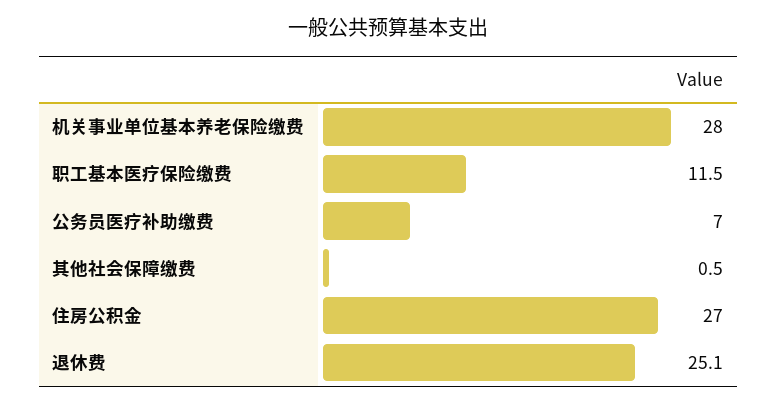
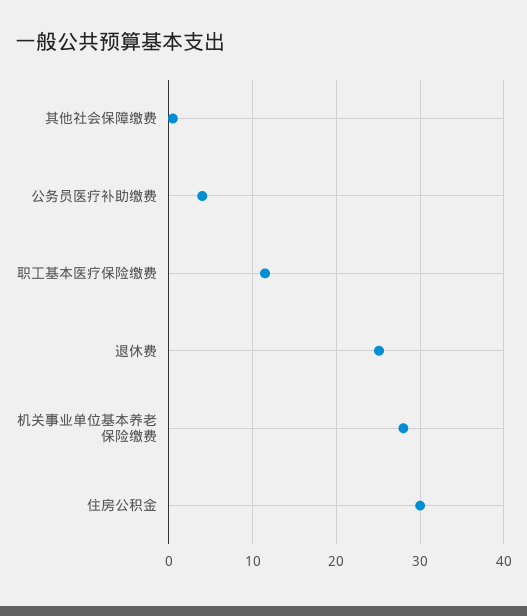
公务员医疗补助缴费: 7 -> 4
住房公积金: 27 -> 30

